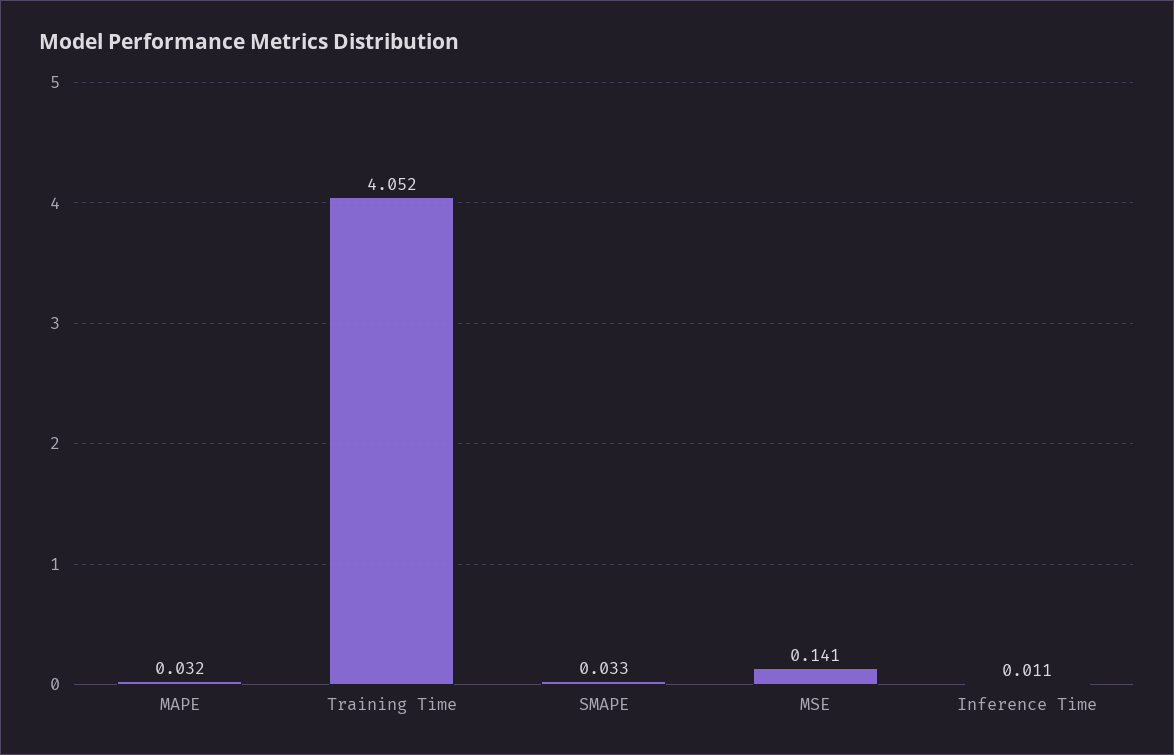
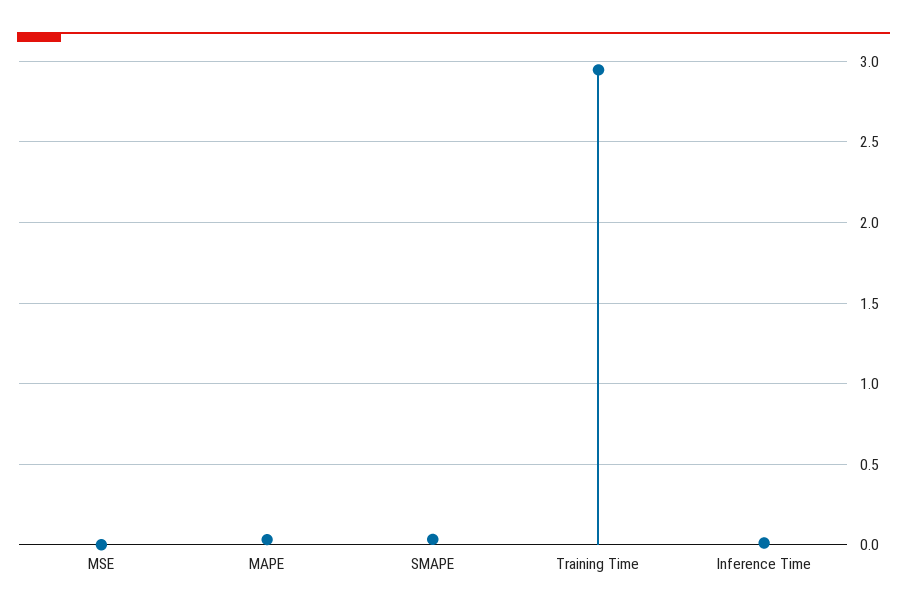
Training Time: 4.052 -> 2.95
MSE: 0.141 -> 0

